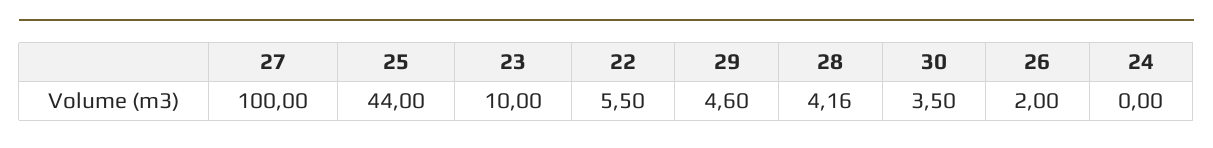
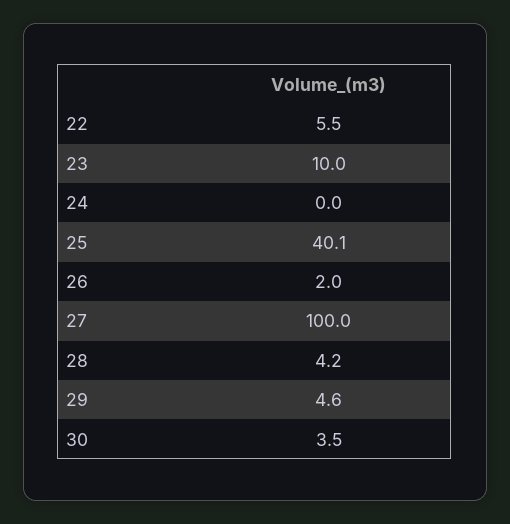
25: 44 -> 40.1

